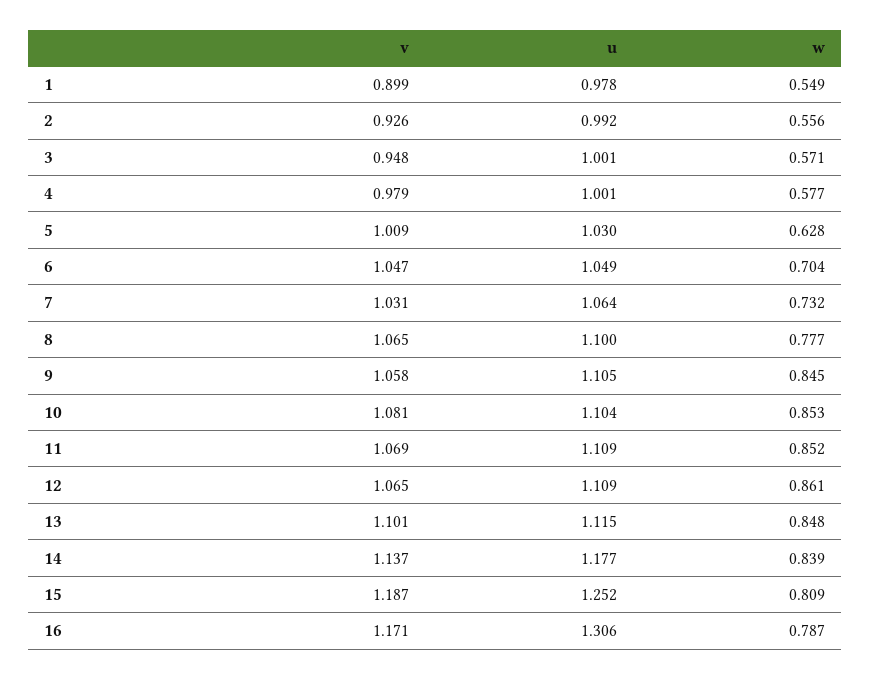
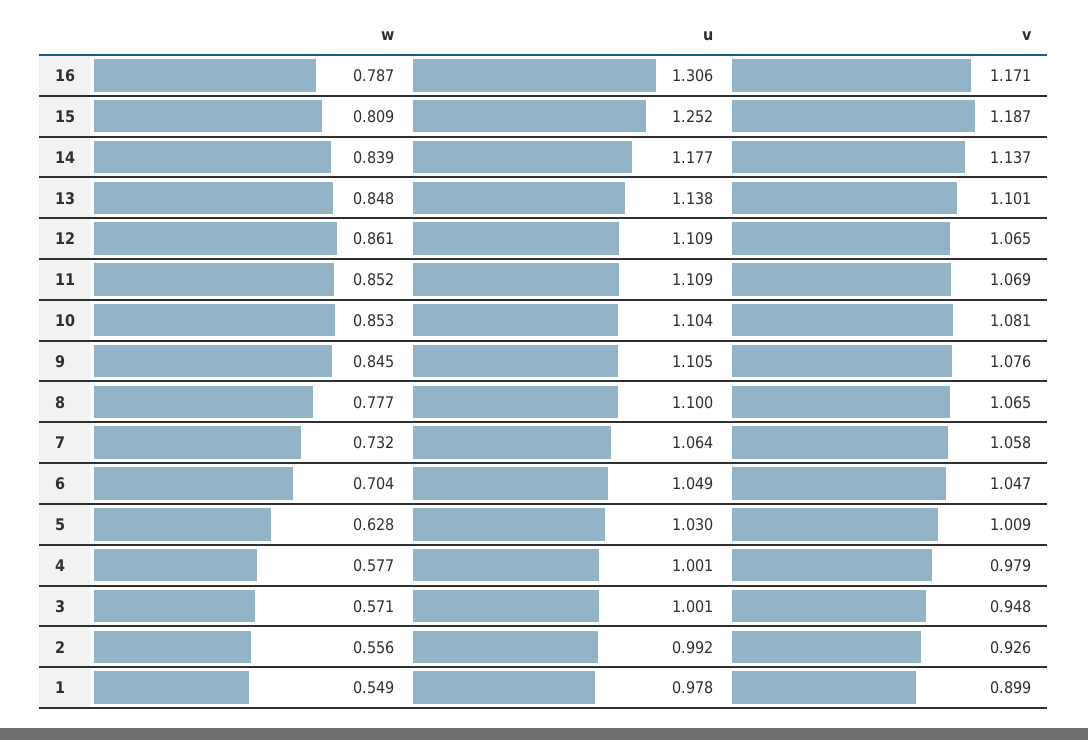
v, 7: 1.031 -> 1.058
v, 9: 1.058 -> 1.076
u, 13: 1.115 -> 1.138

